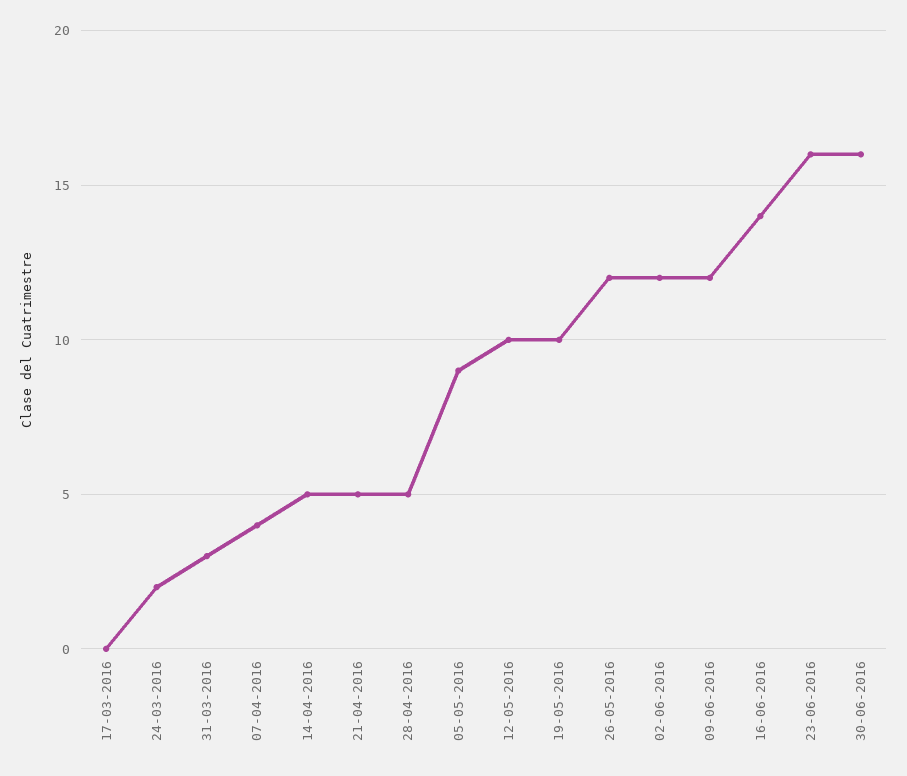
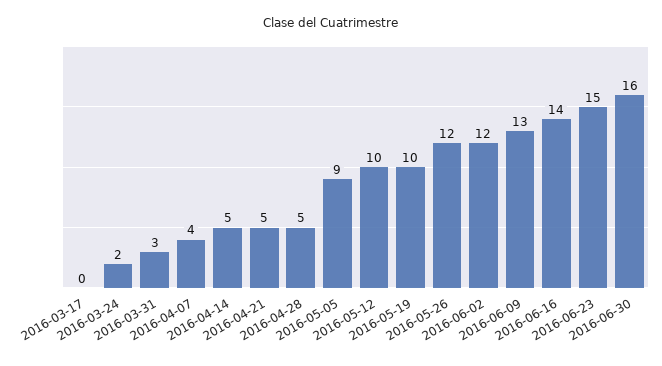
09-06-2016: 12 -> 13
23-06-2016: 16 -> 15

